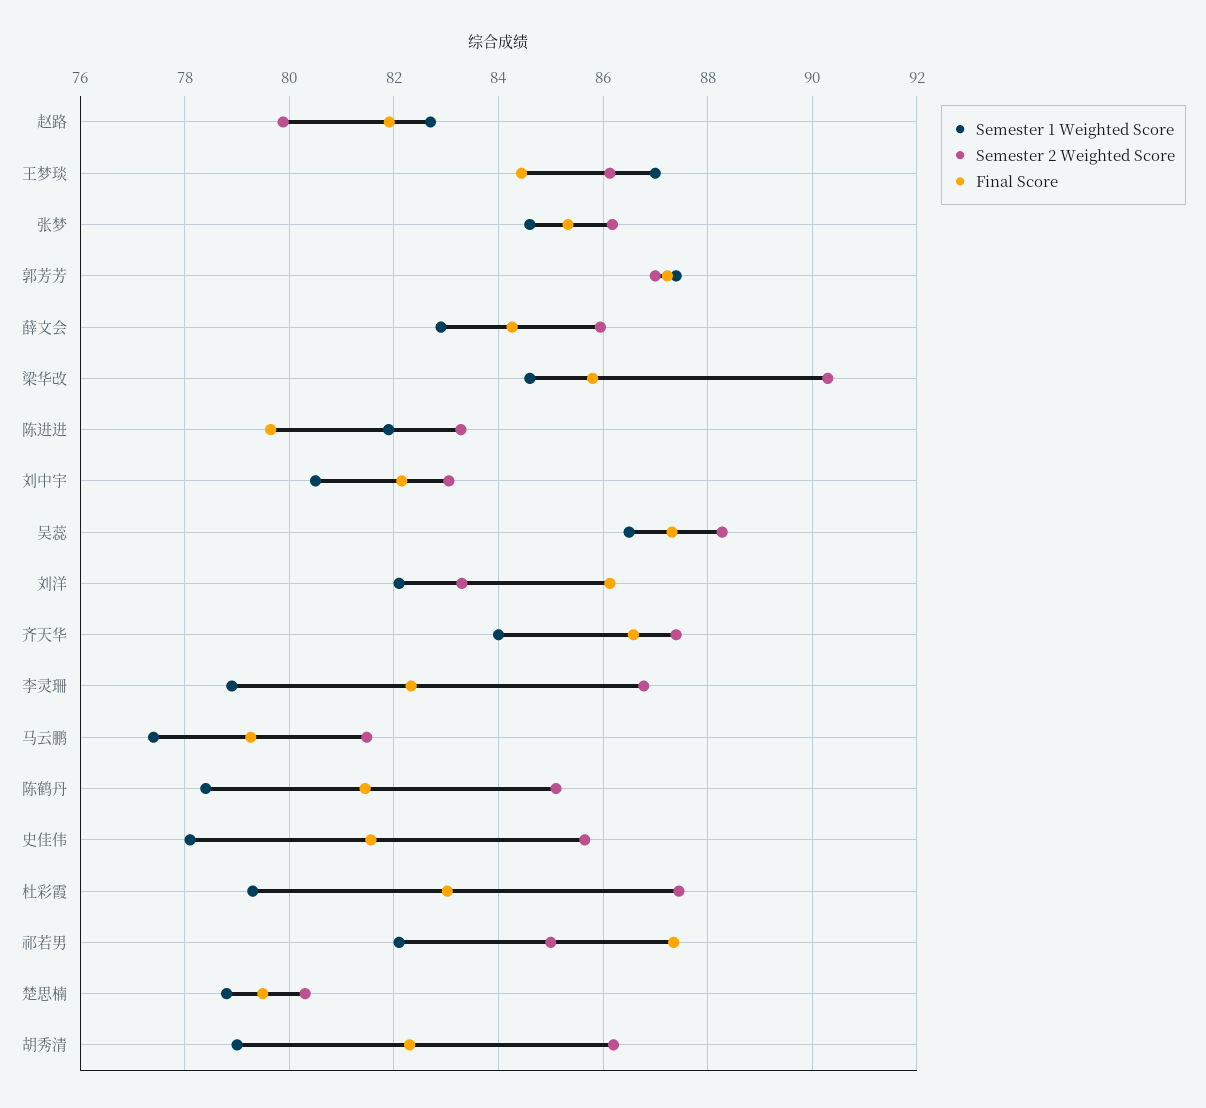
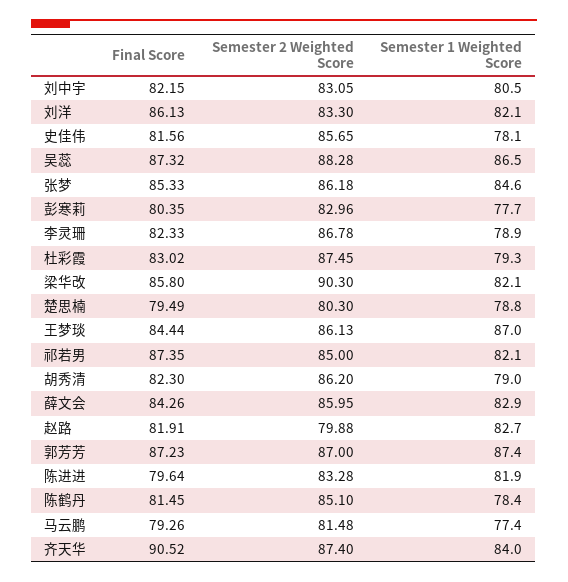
Semester 1 Weighted Score, 梁华改: 84.6 -> 82.1
Final Score, 齐天华: 86.6 -> 90.52
Final Score, 彭寒莉: none -> 80.35
Semester 2 Weighted Score, 彭寒莉: none -> 82.96
Semester 1 Weighted Score, 彭寒莉: none -> 77.7

